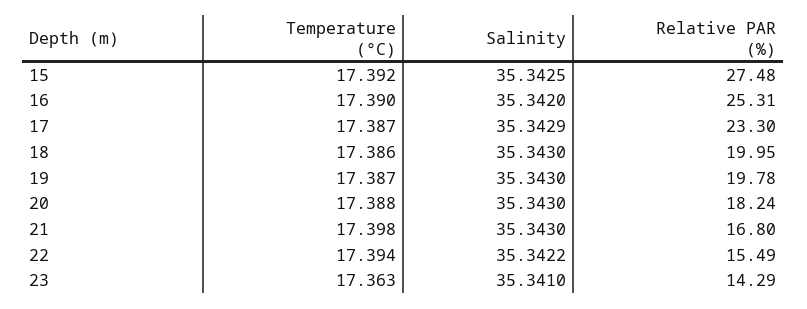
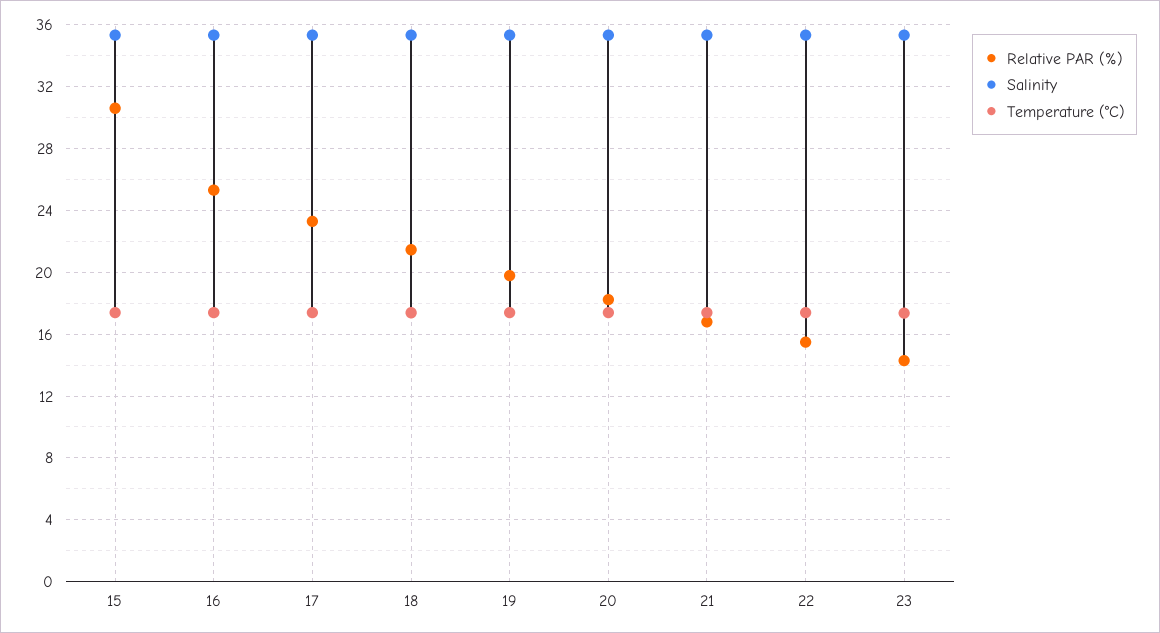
Relative PAR (%), 15: 27.48 -> 30.5
Relative PAR (%), 18: 19.95 -> 21.5

